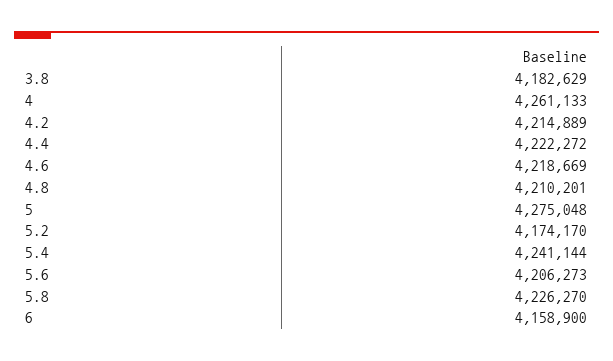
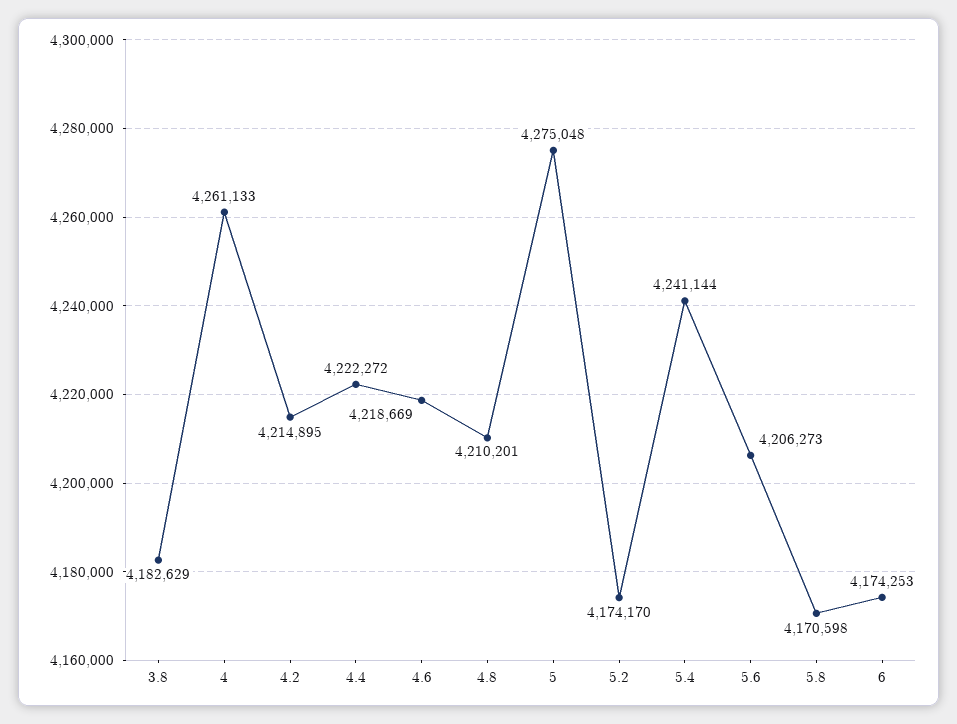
4.2: 4214889 -> 4214895
5.8: 4226270 -> 4170598
6: 4158900 -> 4174253

